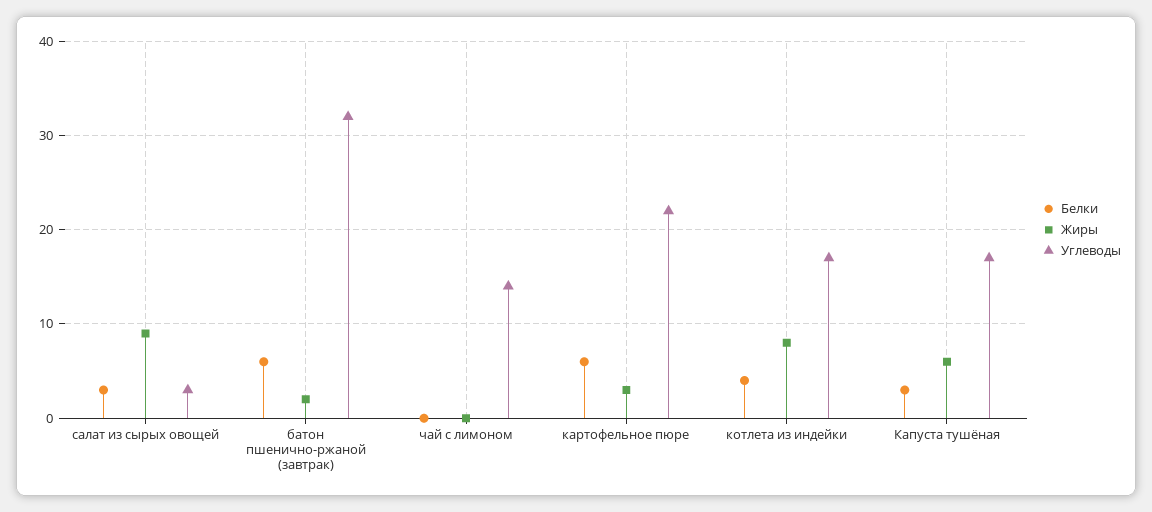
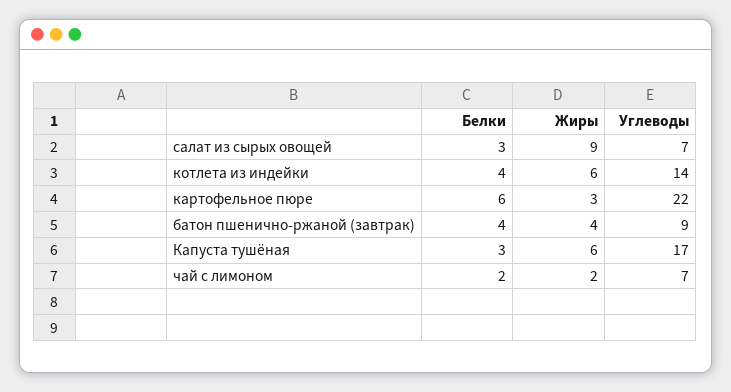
Углеводы, салат из сырых овощей: 3 -> 7
Белки, батон пшенично-ржаной (завтрак): 6 -> 4
Жиры, батон пшенично-ржаной (завтрак): 2 -> 4
Углеводы, батон пшенично-ржаной (завтрак): 32 -> 9
Белки, чай с лимоном: 0 -> 2
Жиры, чай с лимоном: 0 -> 2
Углеводы, чай с лимоном: 14 -> 7
Жиры, котлета из индейки: 8 -> 6
Углеводы, котлета из индейки: 17 -> 14

